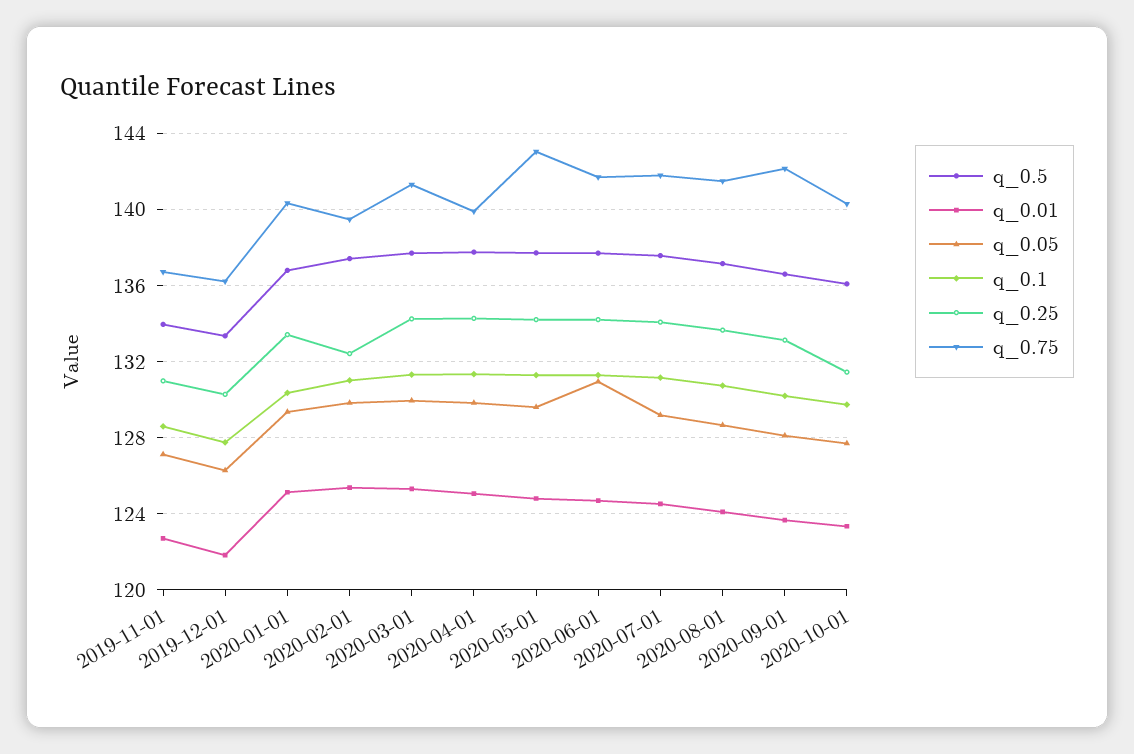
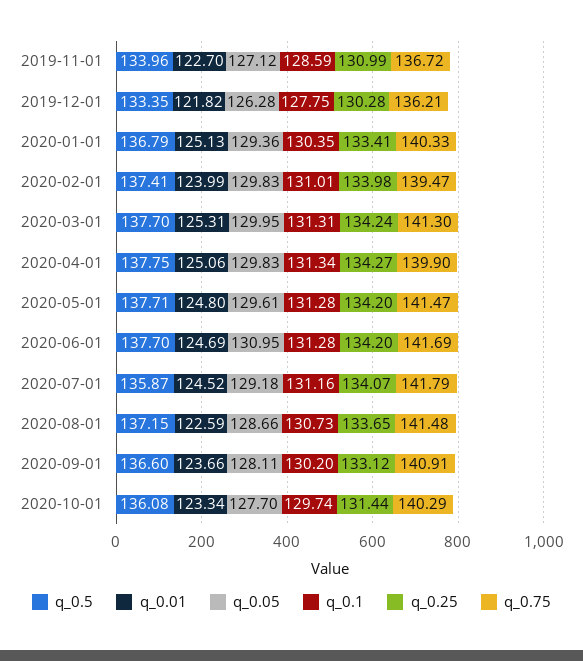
q_0.01, 2020-02-01: 125.5 -> 123.99
q_0.25, 2020-02-01: 132.5 -> 133.98
q_0.75, 2020-05-01: 143 -> 141.47
q_0.5, 2020-07-01: 137.5 -> 135.87
q_0.01, 2020-08-01: 124 -> 122.59
q_0.75, 2020-09-01: 142 -> 140.91

